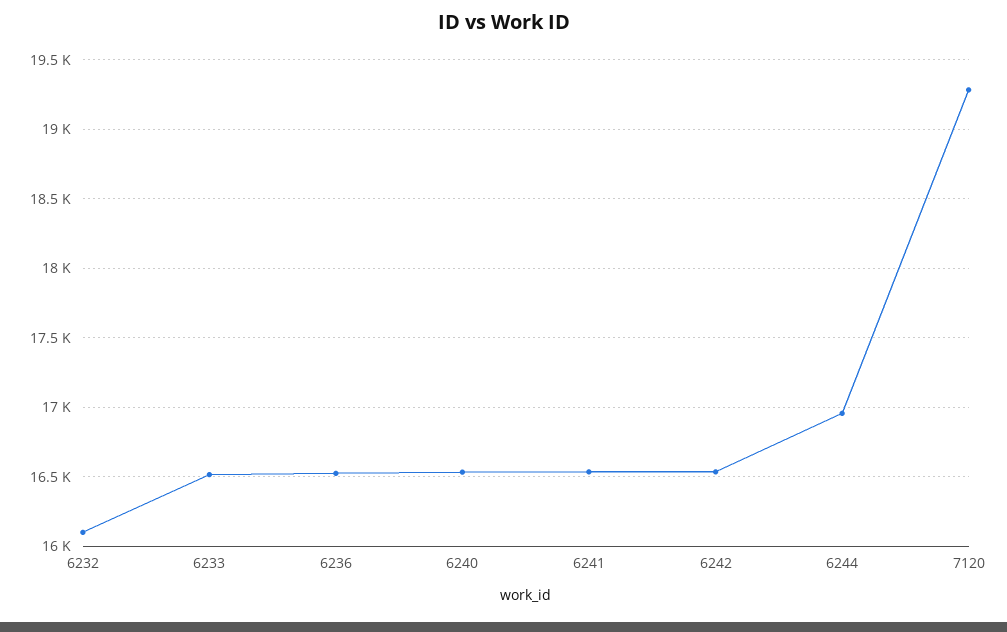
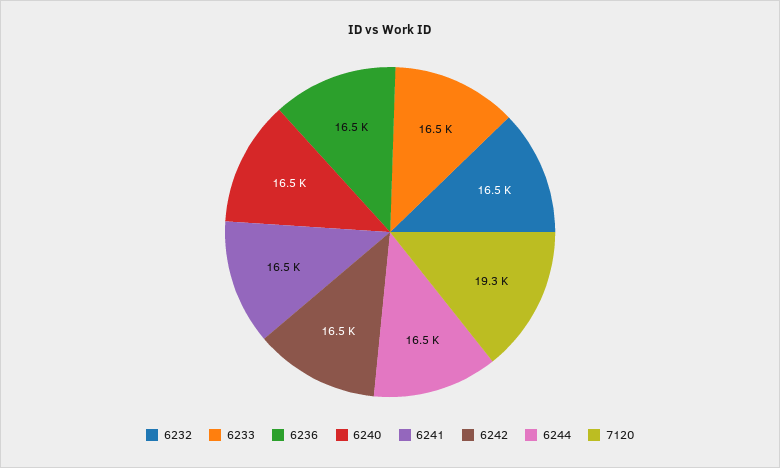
6232: 16100 -> 16500
6244: 16950 -> 16500

